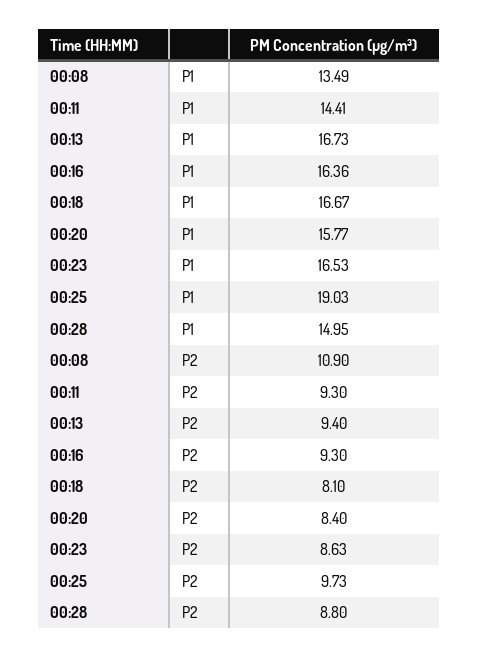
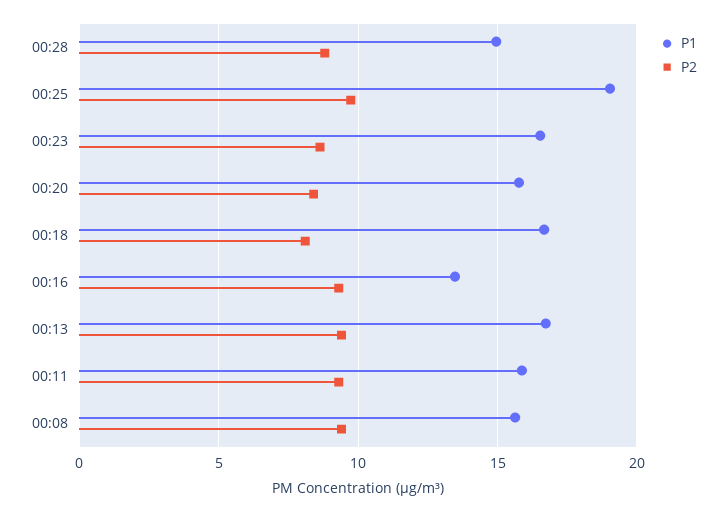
P1, 00:08: 13.49 -> 15.5
P1, 00:11: 14.41 -> 16
P1, 00:16: 16.36 -> 13.5
P2, 00:08: 10.9 -> 9.5

